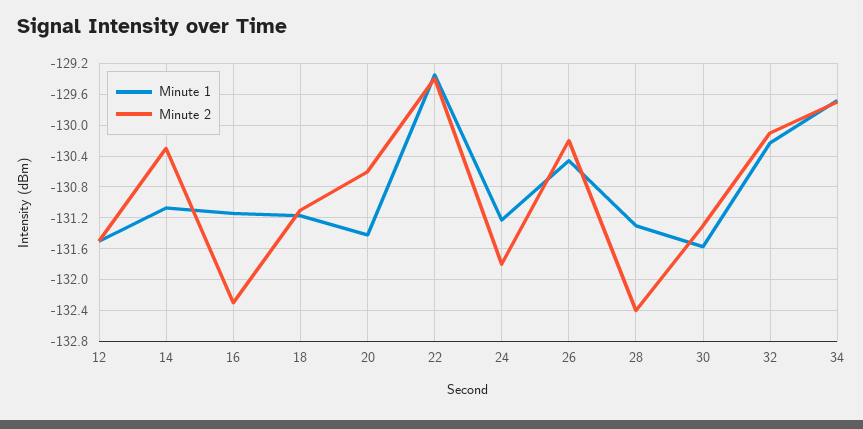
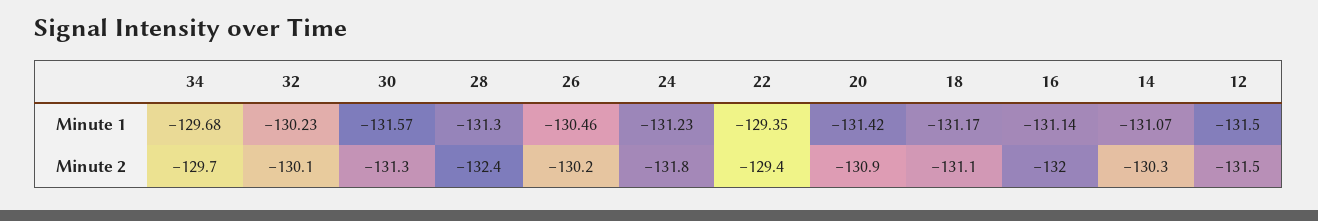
Minute 2, 16: -132.3 -> -132
Minute 2, 20: -130.6 -> -130.9

